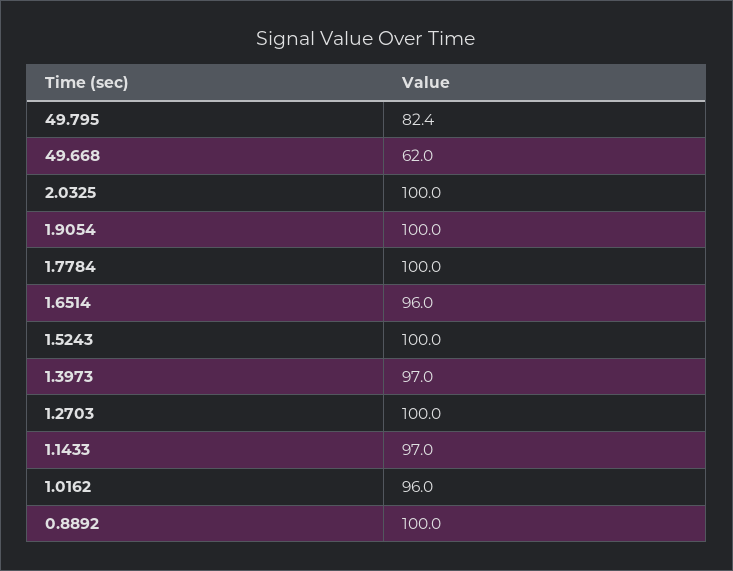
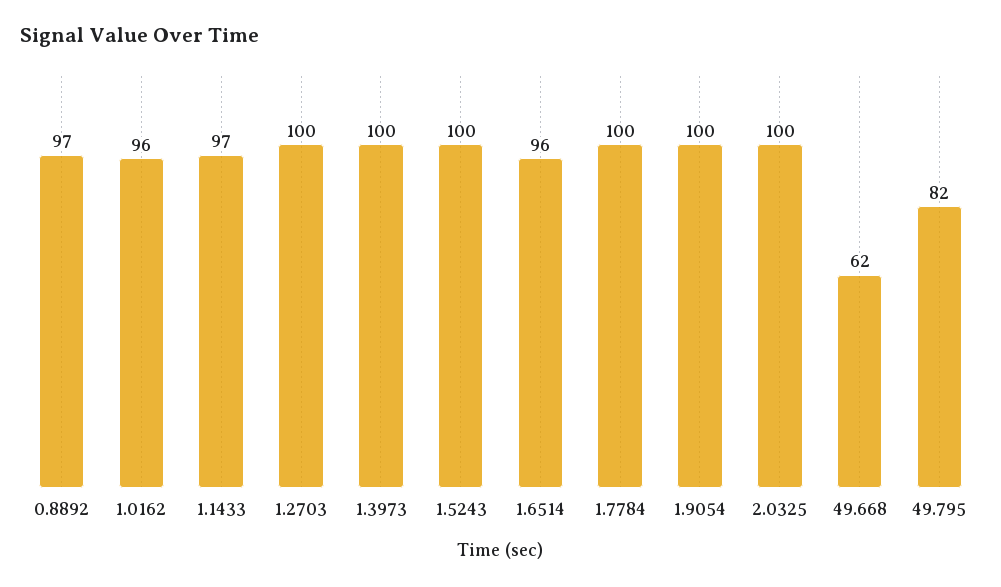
1.3973: 97 -> 100
0.8892: 100 -> 97

